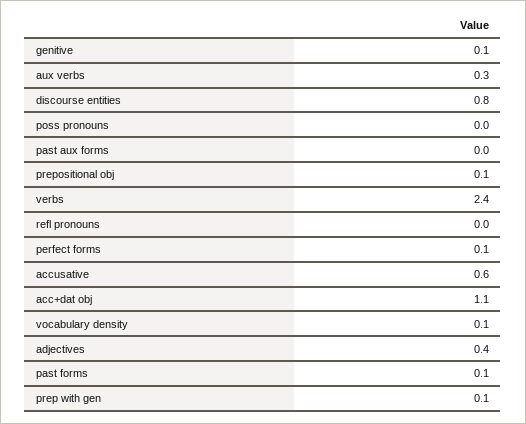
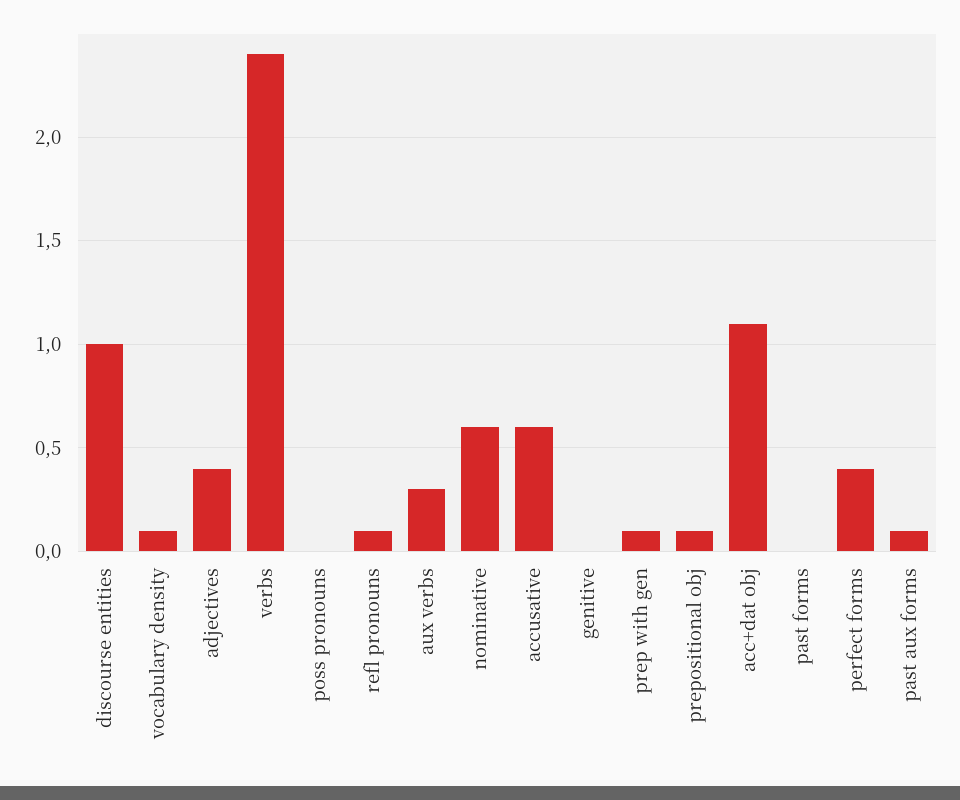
genitive: 0.1 -> 0
discourse entities: 0.8 -> 1
past aux forms: 0 -> 0.1
refl pronouns: 0 -> 0.1
perfect forms: 0.1 -> 0.4
past forms: 0.1 -> 0
nominative: none -> 0.6

